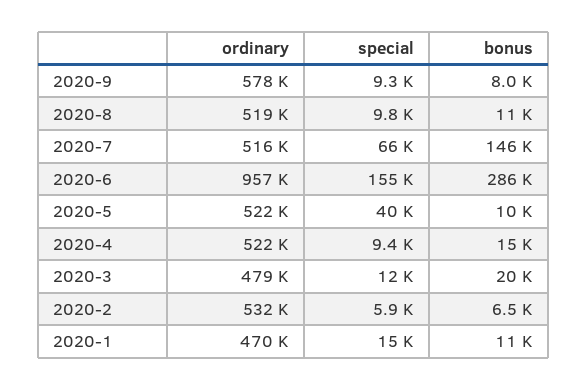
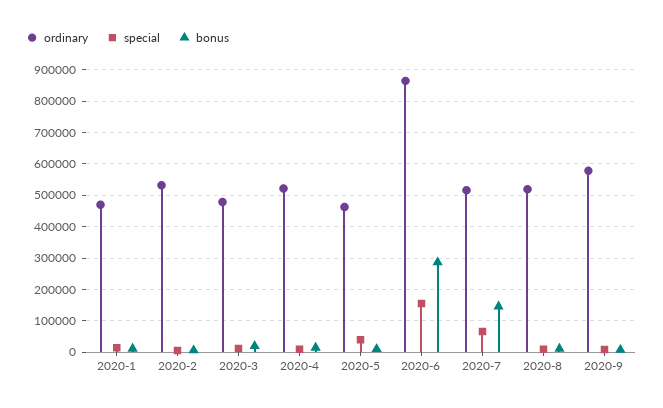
ordinary, 2020-6: 957000 -> 860000
ordinary, 2020-5: 522000 -> 460000

